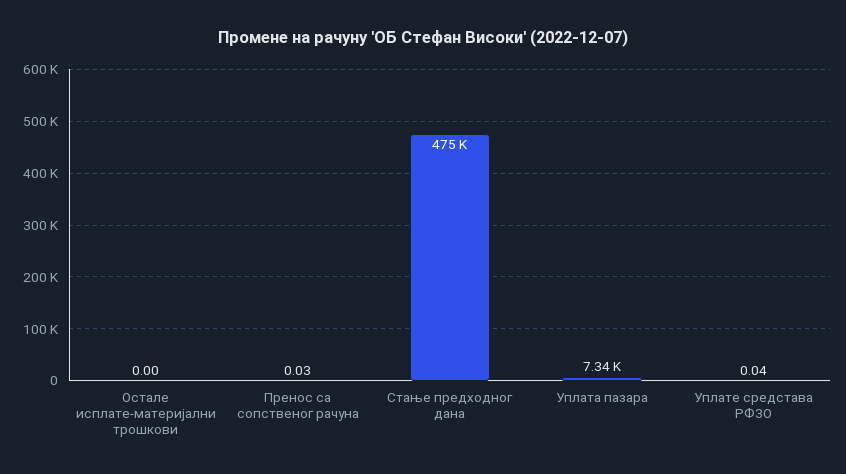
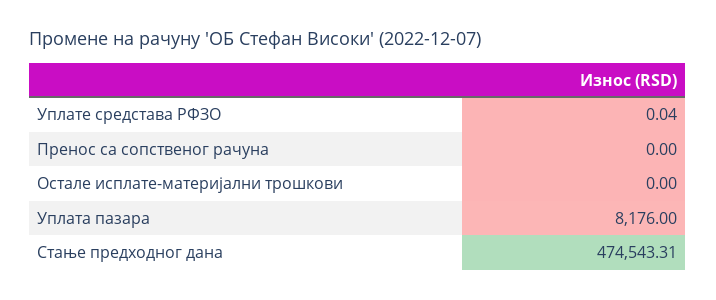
Пренос са сопственог рачуна: 0.03 -> 0
Уплата пазара: 7340 -> 8176

